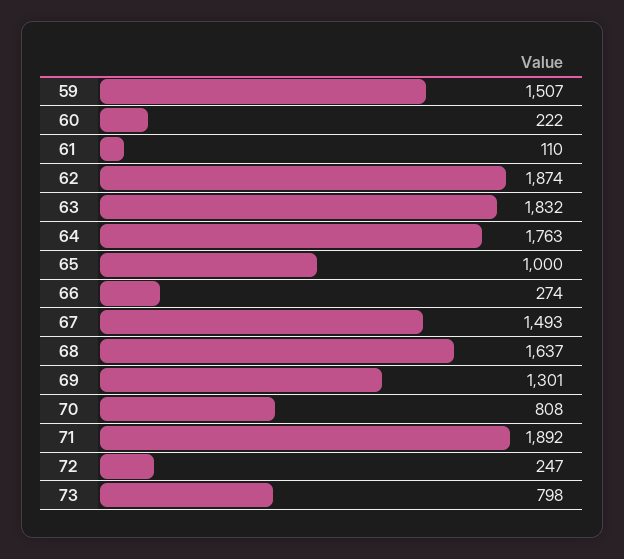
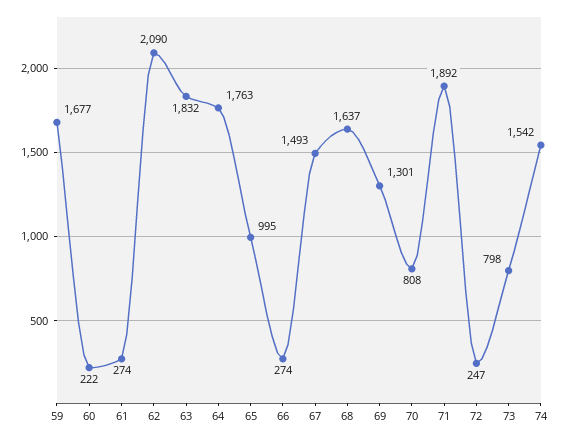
59: 1507 -> 1677
61: 110 -> 274
62: 1874 -> 2090
65: 1000 -> 995
74: none -> 1542

